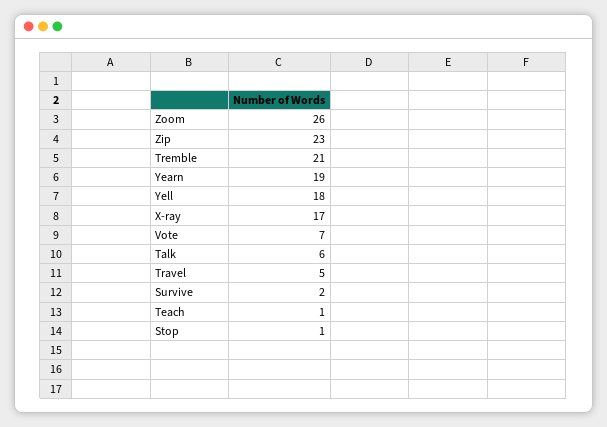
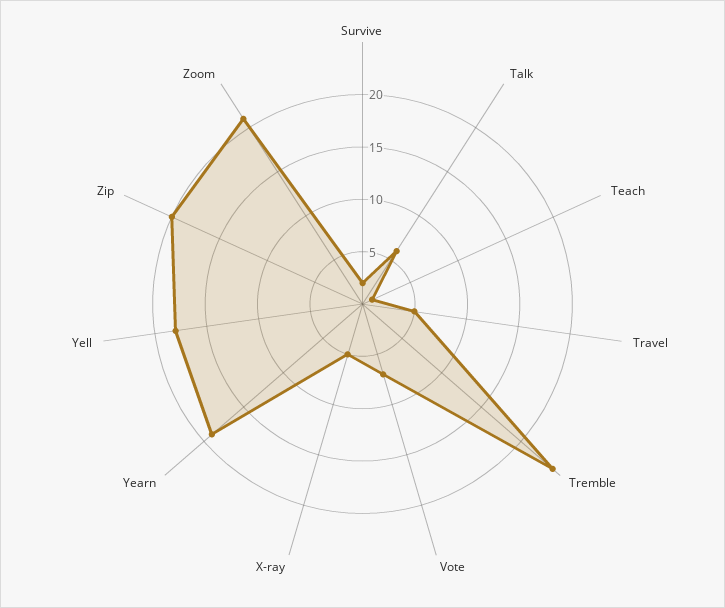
Zoom: 26 -> 21
Zip: 23 -> 20
Tremble: 21 -> 24
X-ray: 17 -> 5
Stop: 1 -> none

